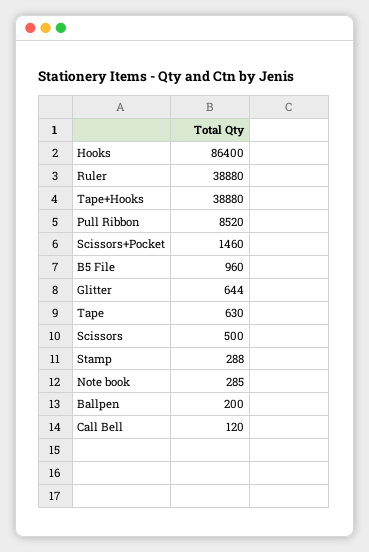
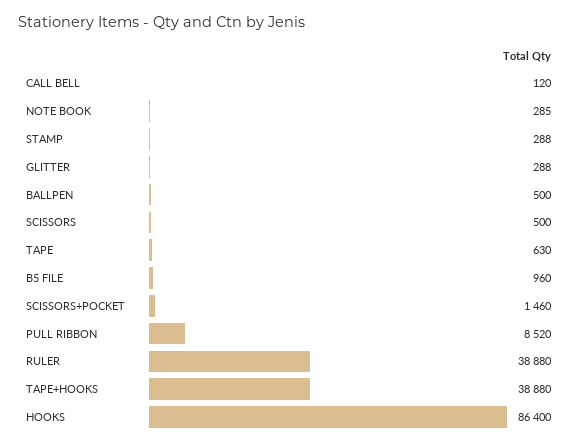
Glitter: 644 -> 288
Ballpen: 200 -> 500

